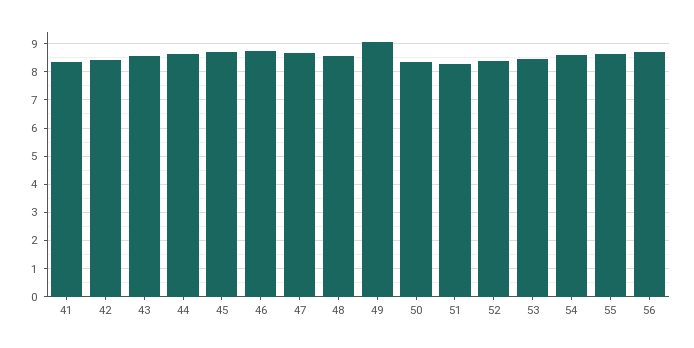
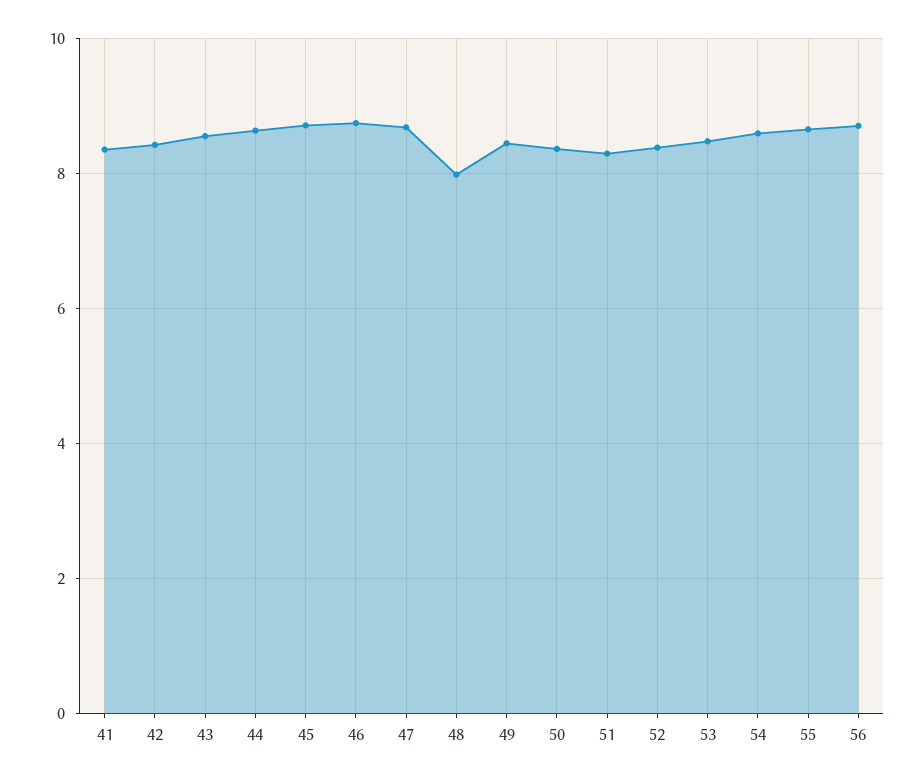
48: 8.5 -> 8
49: 9 -> 8.4

